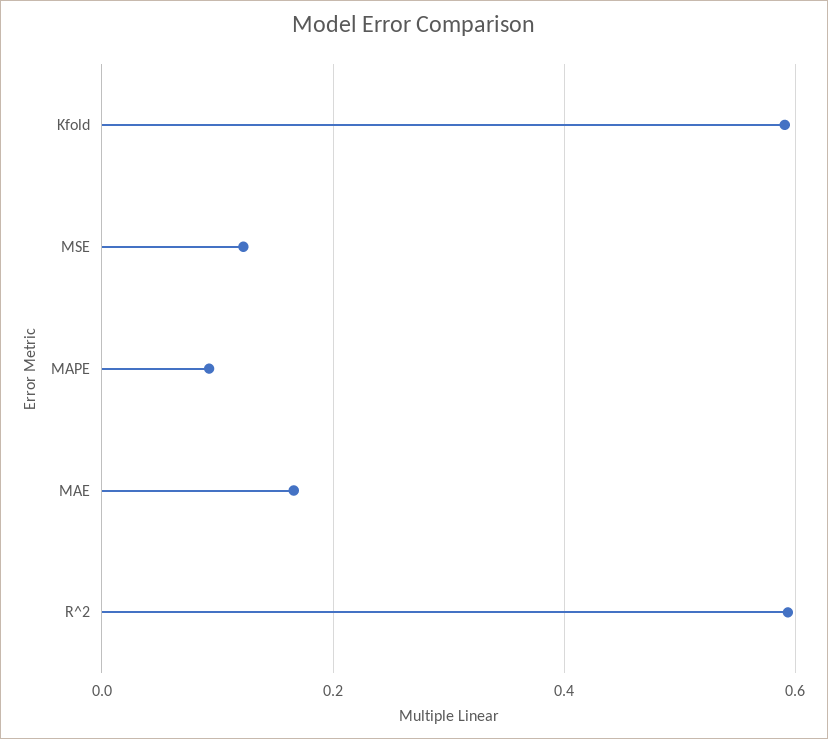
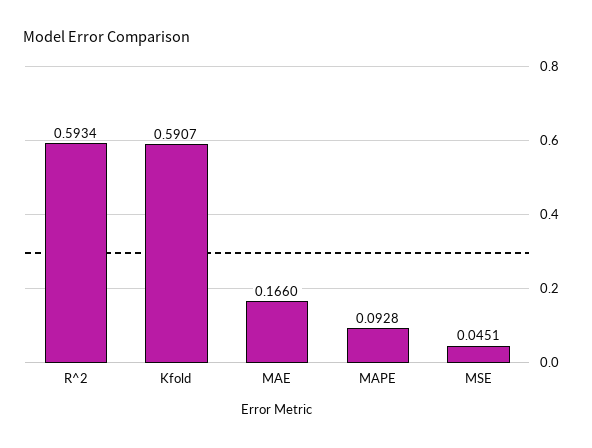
MSE: 0.12 -> 0.0451

